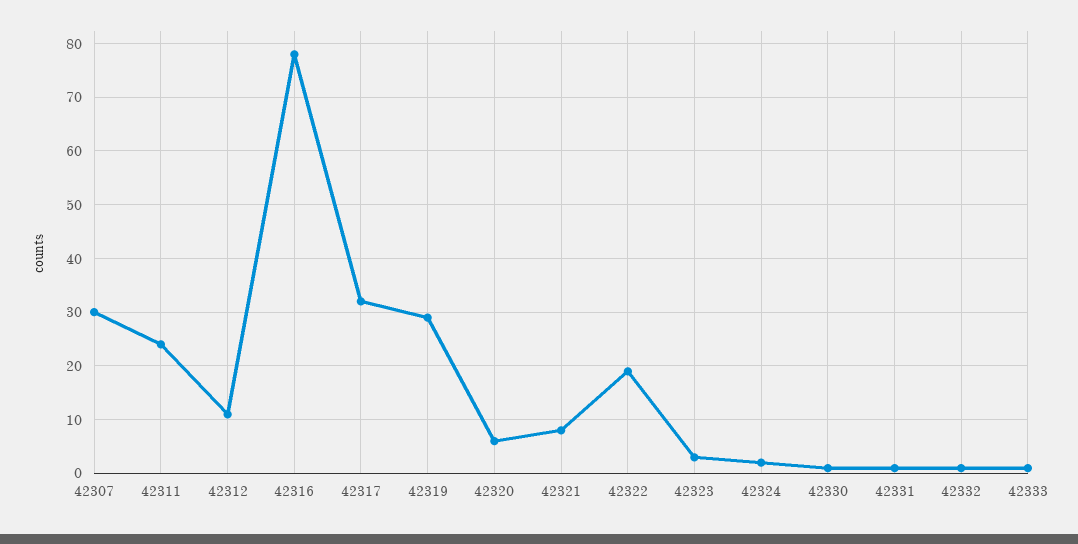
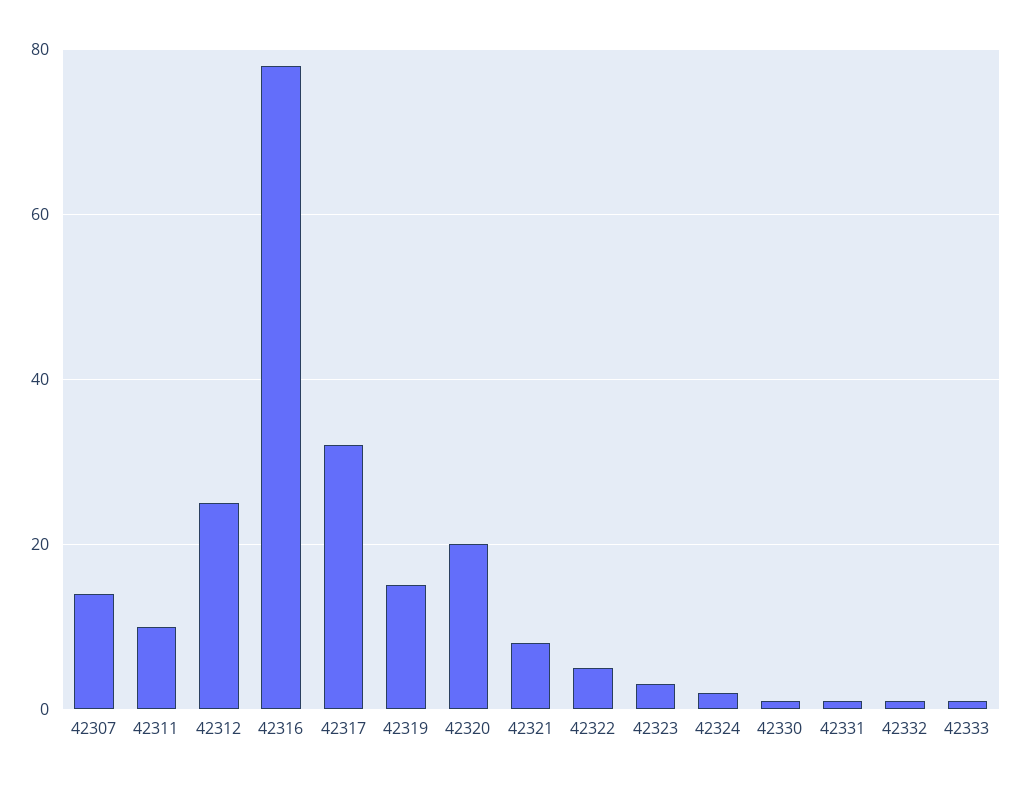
42307: 30 -> 15
42311: 25 -> 10
42312: 10 -> 25
42319: 30 -> 15
42320: 5 -> 20
42322: 20 -> 5

